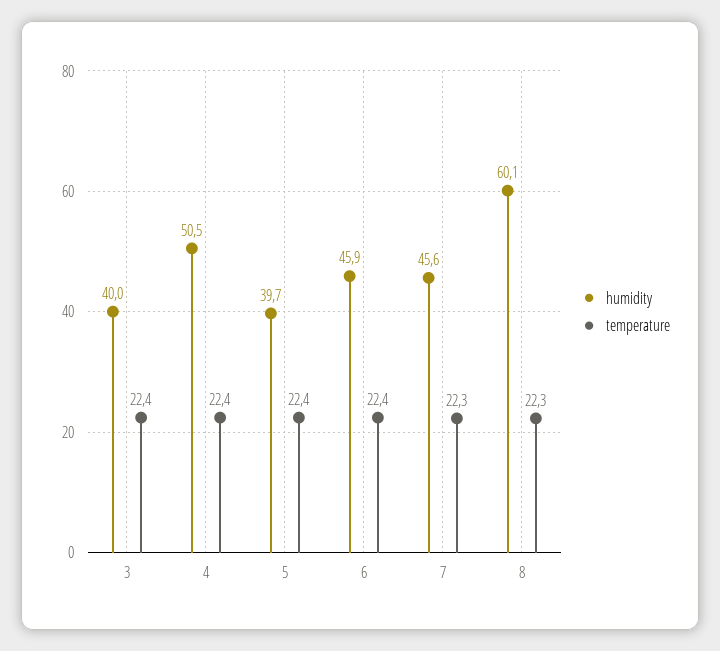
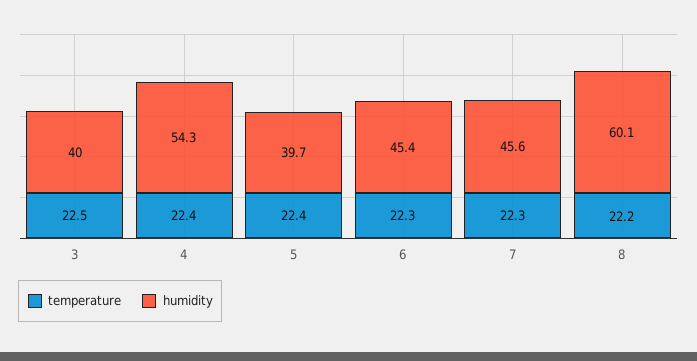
temperature, 3: 22.4 -> 22.5
humidity, 4: 50.5 -> 54.3
humidity, 6: 45.9 -> 45.4
temperature, 6: 22.4 -> 22.3
temperature, 8: 22.3 -> 22.2

